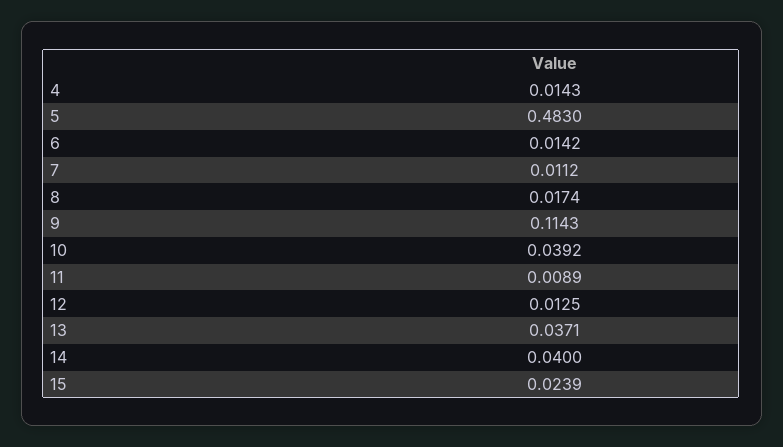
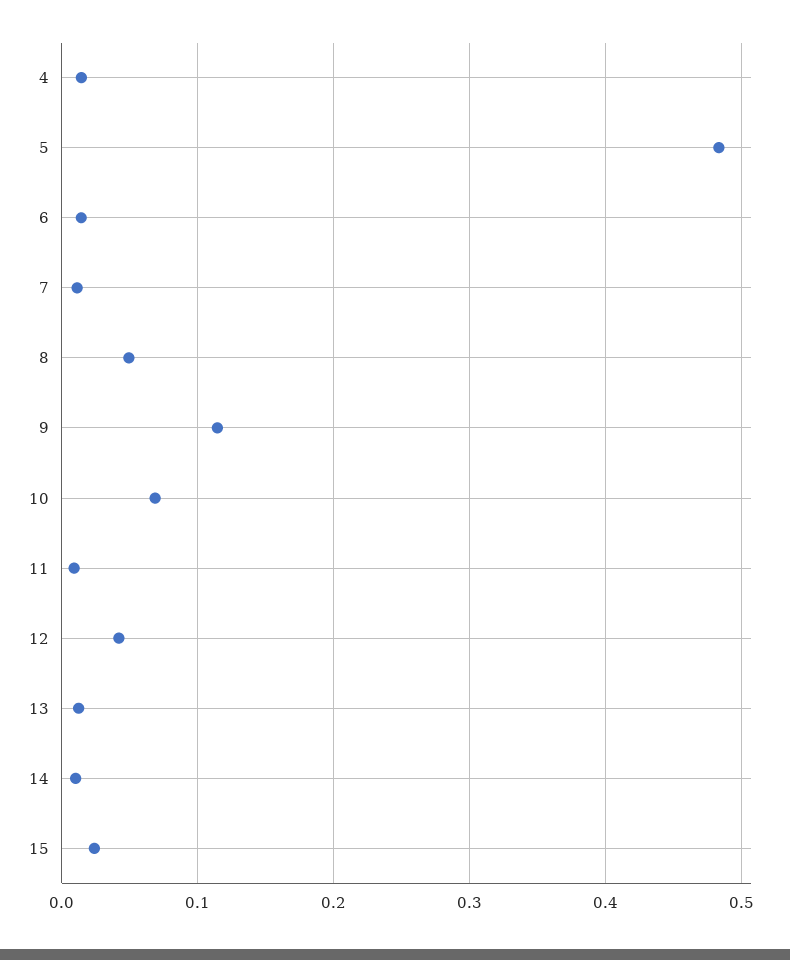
8: 0.0174 -> 0.05
10: 0.0392 -> 0.07
12: 0.0125 -> 0.04
13: 0.0371 -> 0.01
14: 0.04 -> 0.01

